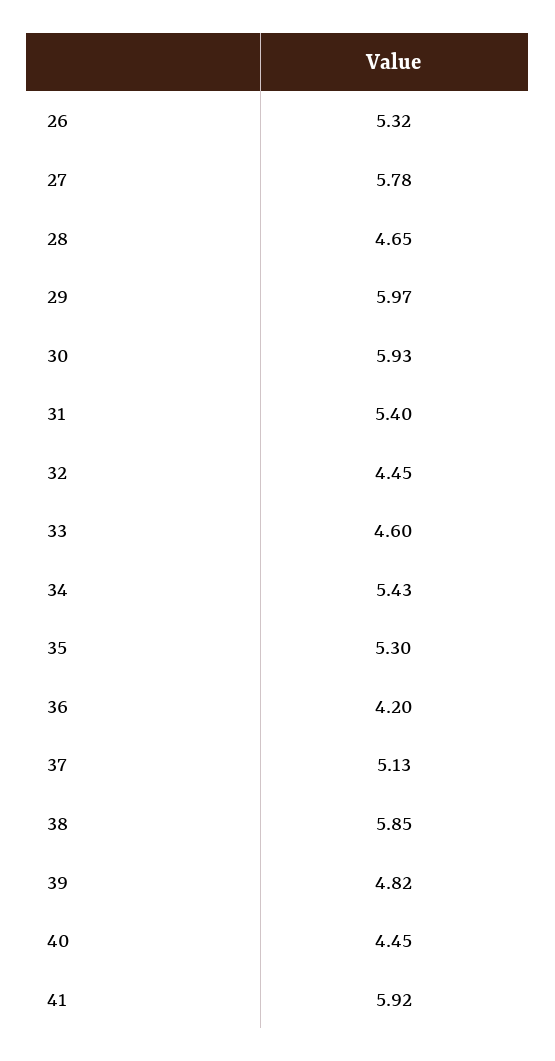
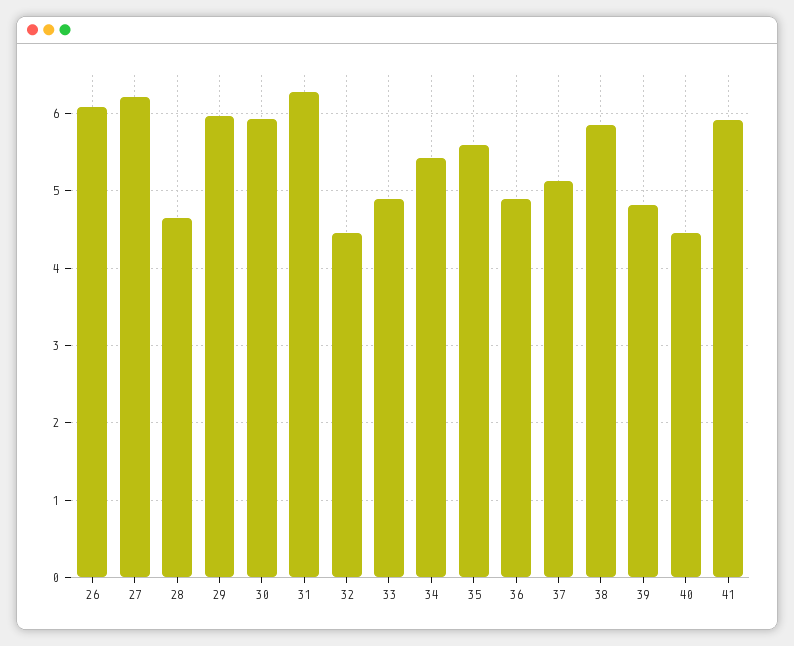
26: 5.32 -> 6.1
27: 5.78 -> 6.2
31: 5.4 -> 6.3
33: 4.6 -> 4.9
35: 5.3 -> 5.6
36: 4.2 -> 4.9

